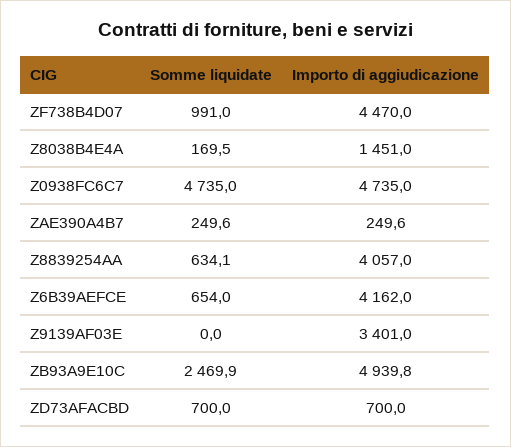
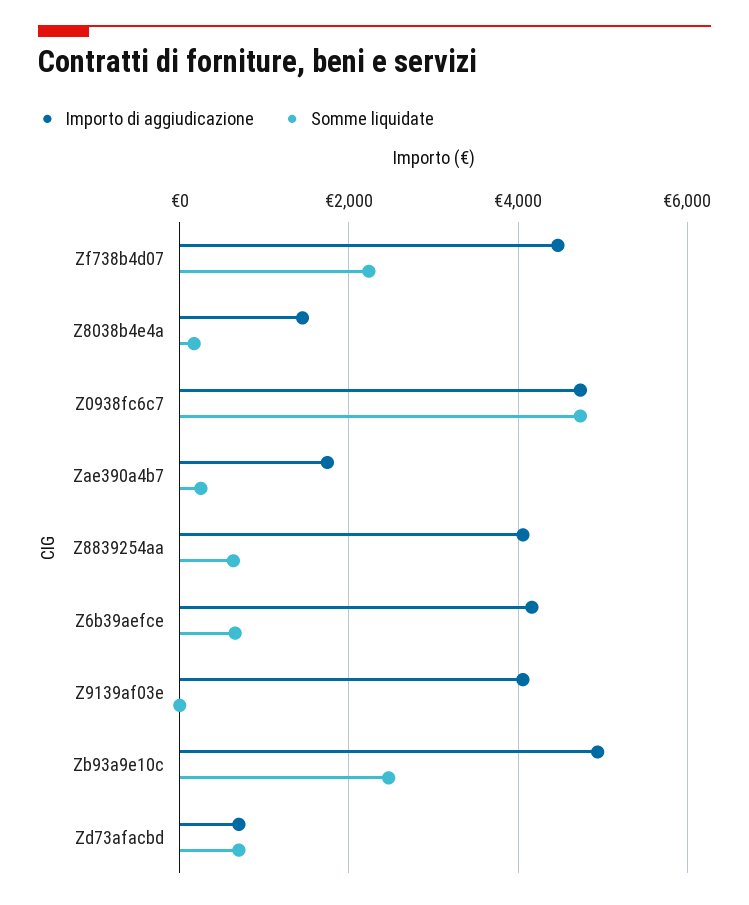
Somme liquidate, ZF738B4D07: 991 -> 2200
Importo di aggiudicazione, ZAE390A4B7: 249.6 -> 1800
Importo di aggiudicazione, Z9139AF03E: 3401 -> 4000

